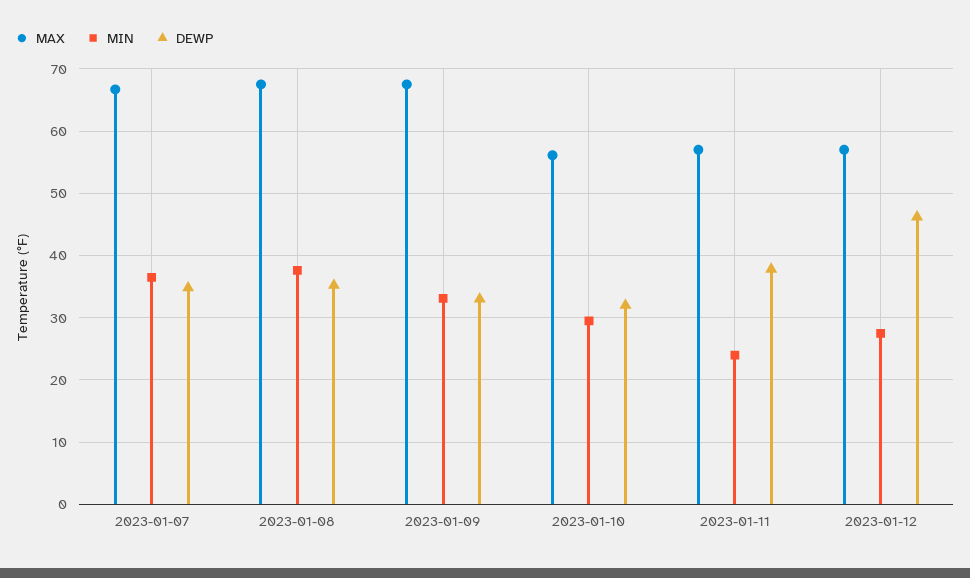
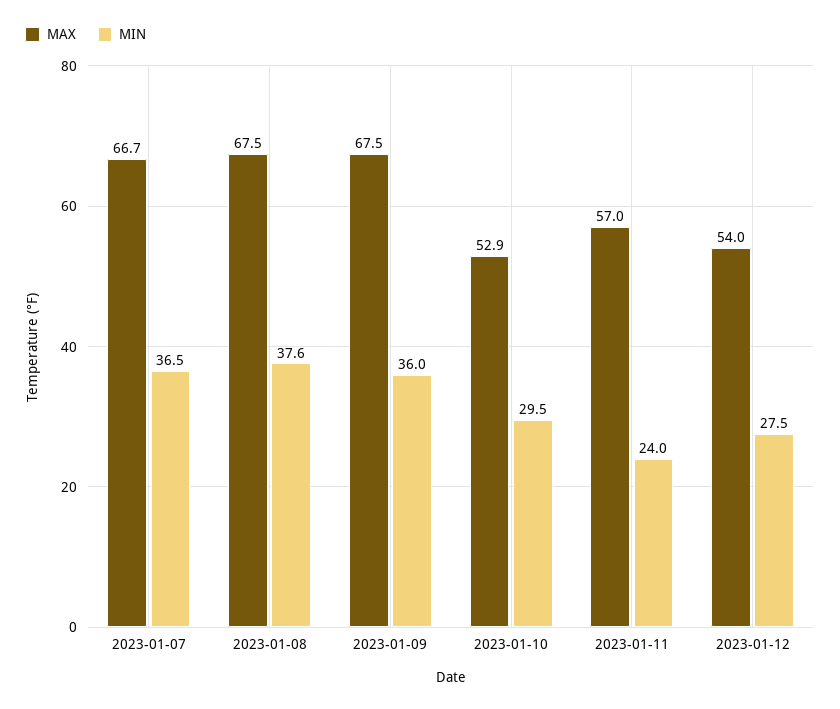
DEWP, 2023-01-07: 35 -> none
DEWP, 2023-01-08: 35 -> none
MIN, 2023-01-09: 33 -> 36
DEWP, 2023-01-09: 33 -> none
MAX, 2023-01-10: 56 -> 52.9
DEWP, 2023-01-10: 32 -> none
DEWP, 2023-01-11: 38 -> none
MAX, 2023-01-12: 57 -> 54
DEWP, 2023-01-12: 46 -> none

